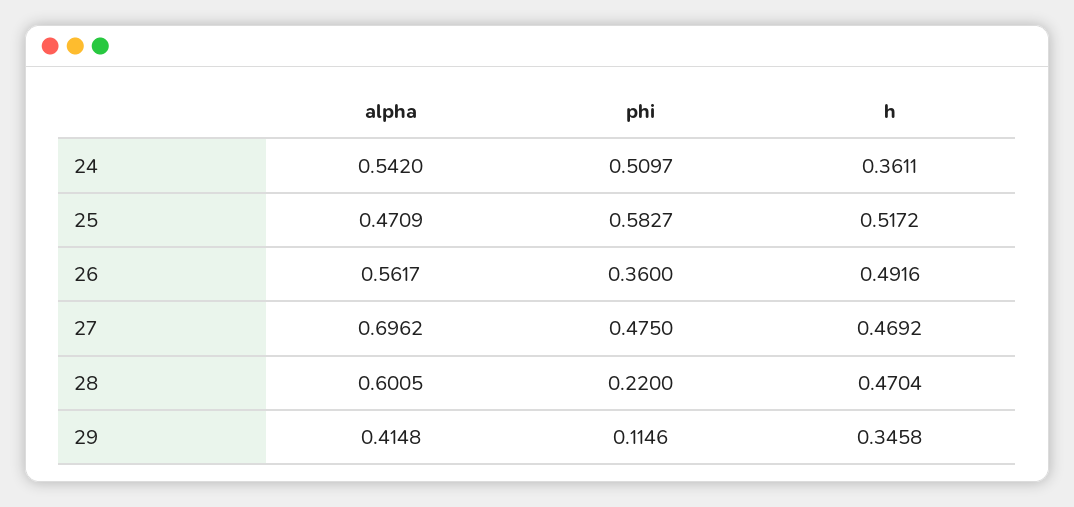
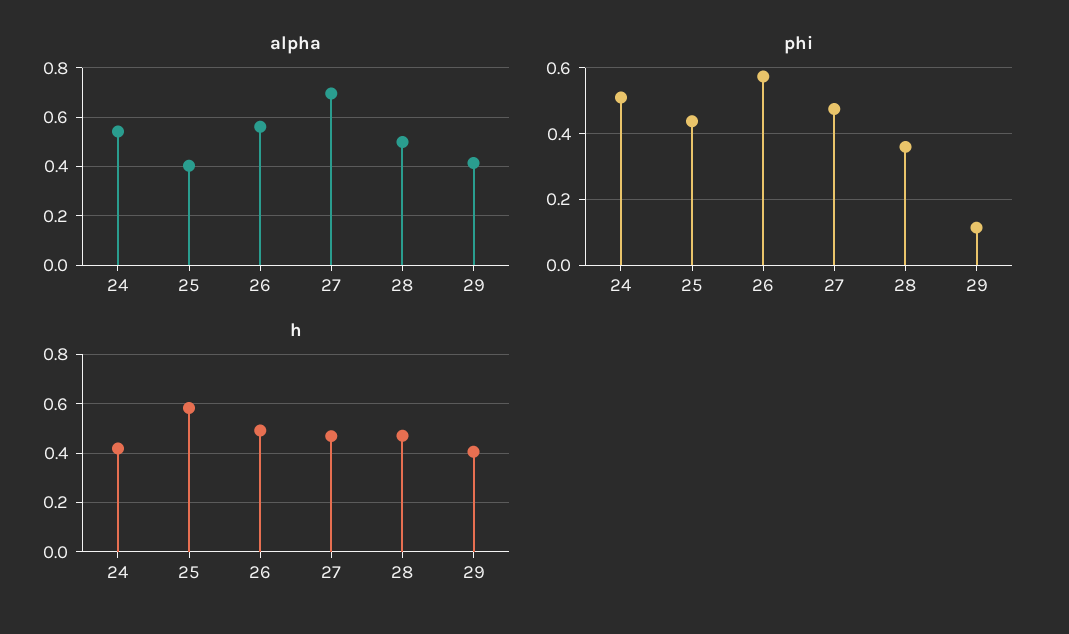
h, 24: 0.3611 -> 0.425
alpha, 25: 0.4709 -> 0.4
phi, 25: 0.5827 -> 0.44
h, 25: 0.5172 -> 0.575
phi, 26: 0.36 -> 0.58
alpha, 28: 0.6005 -> 0.5
phi, 28: 0.22 -> 0.36
h, 29: 0.3458 -> 0.4

